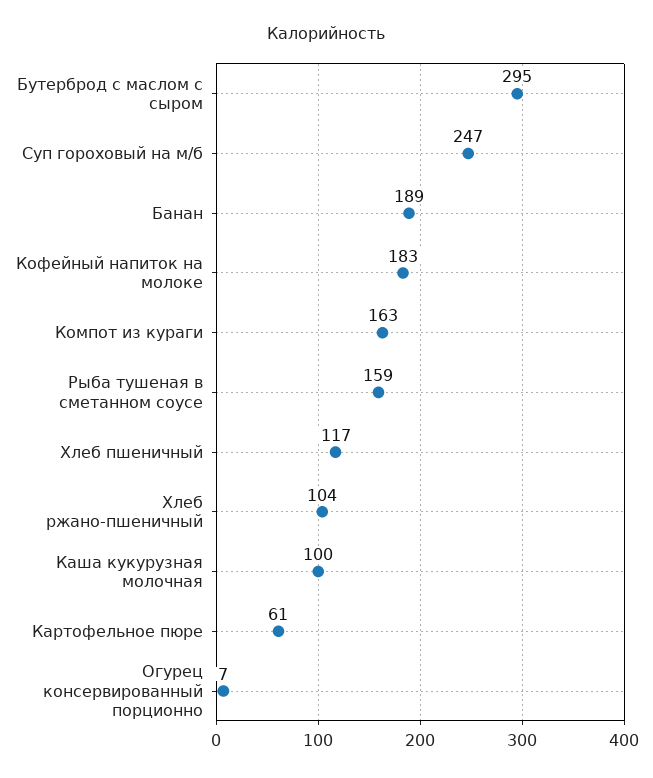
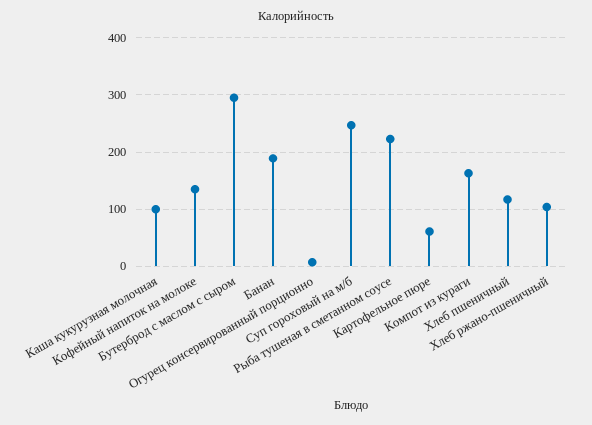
Кофейный напиток на молоке: 183 -> 140
Рыба тушеная в сметанном соусе: 159 -> 220

